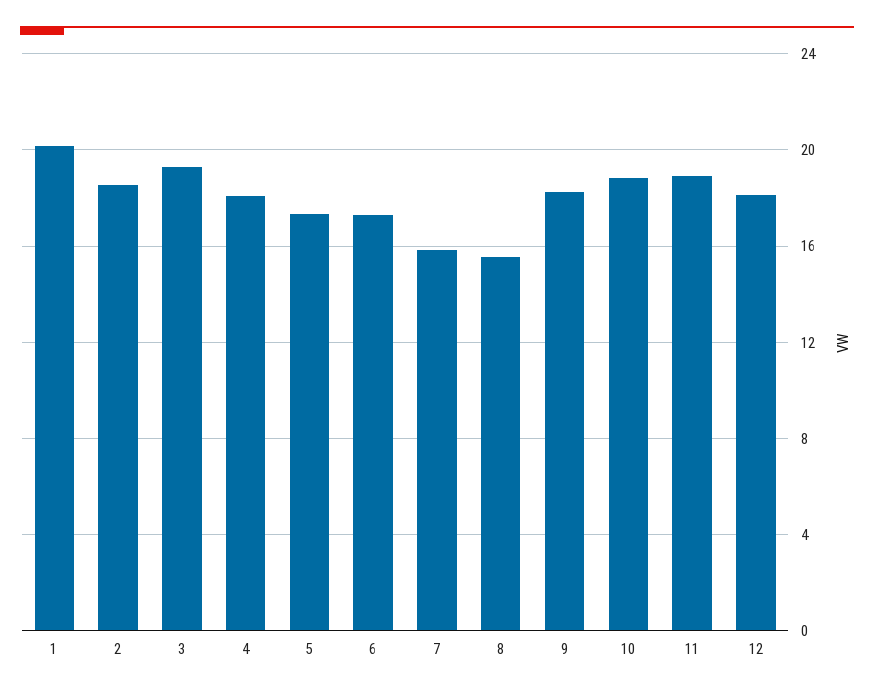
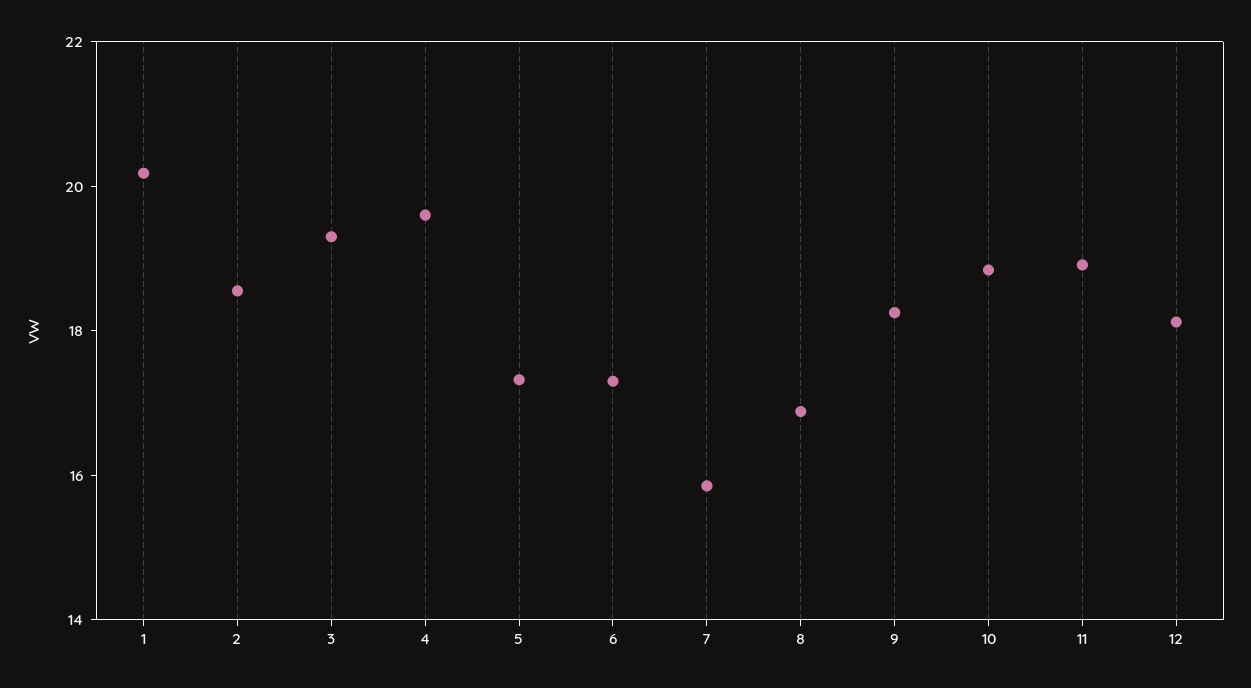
4: 18 -> 19.5
8: 15.5 -> 17

